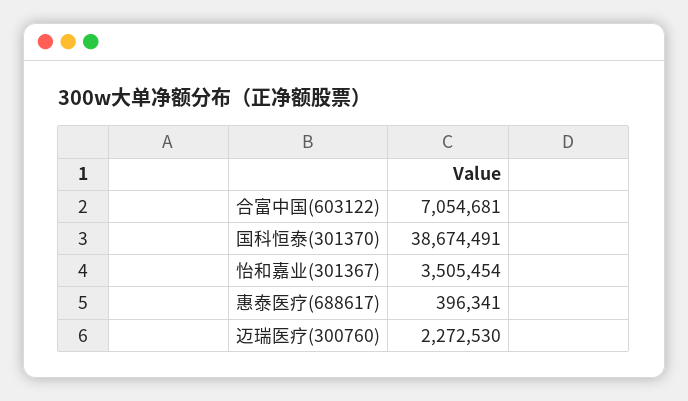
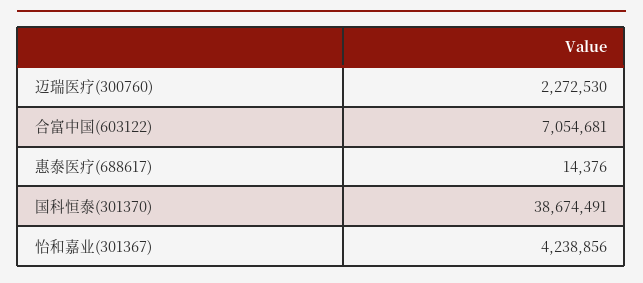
怡和嘉业(301367): 3505454 -> 4238856
惠泰医疗(688617): 396341 -> 14376

